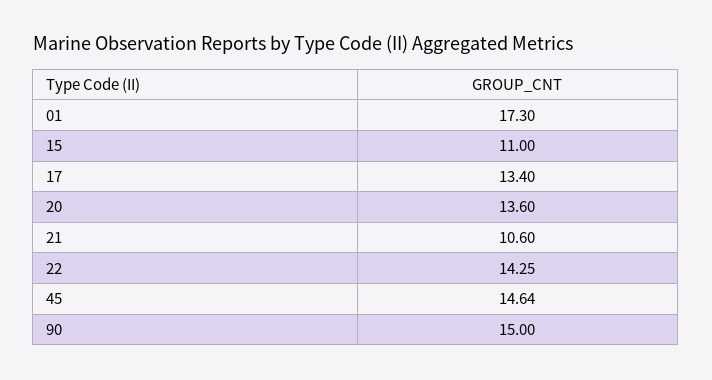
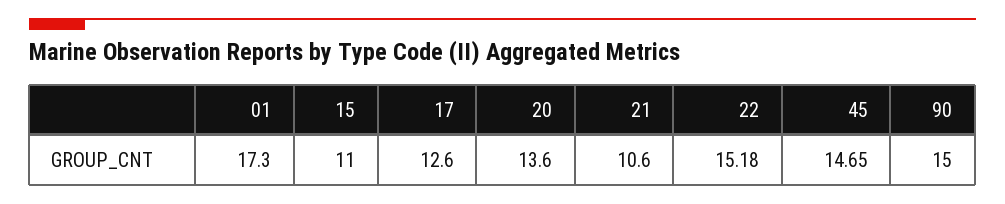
17: 13.4 -> 12.6
22: 14.25 -> 15.18
45: 14.64 -> 14.65

